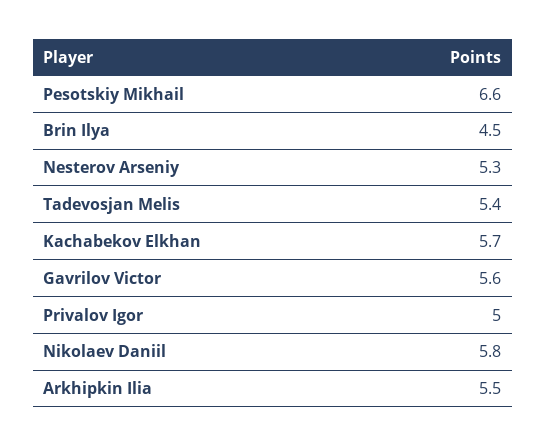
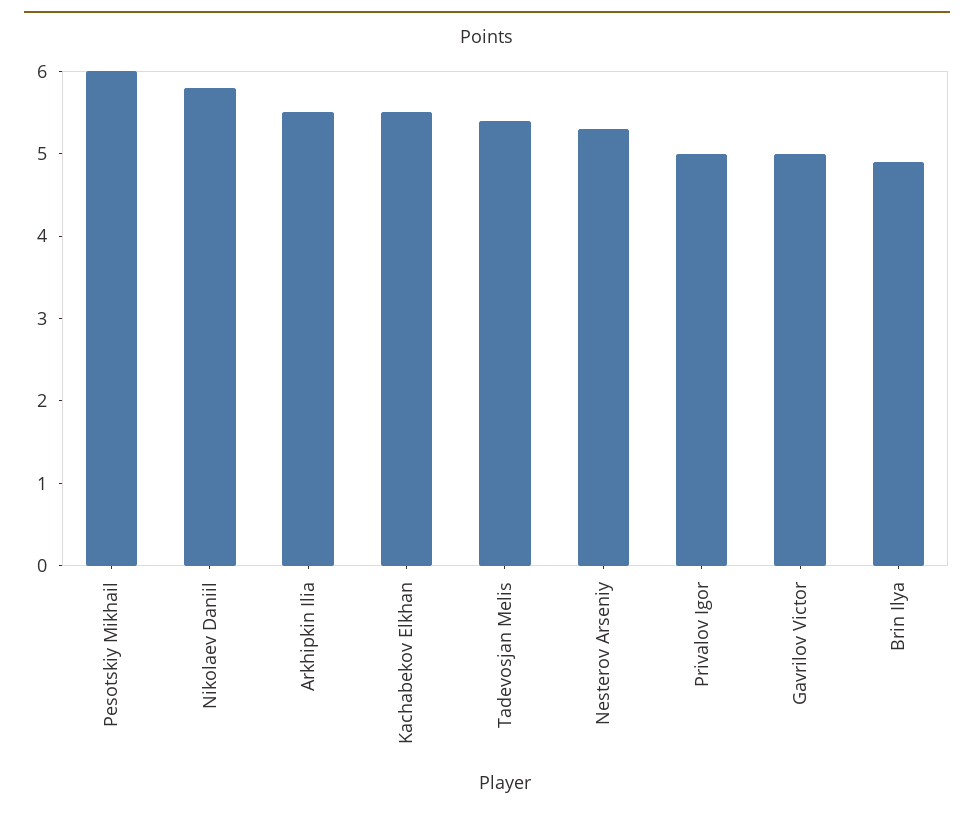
Pesotskiy Mikhail: 6.6 -> 6
Brin Ilya: 4.5 -> 4.9
Kachabekov Elkhan: 5.7 -> 5.5
Gavrilov Victor: 5.6 -> 5

